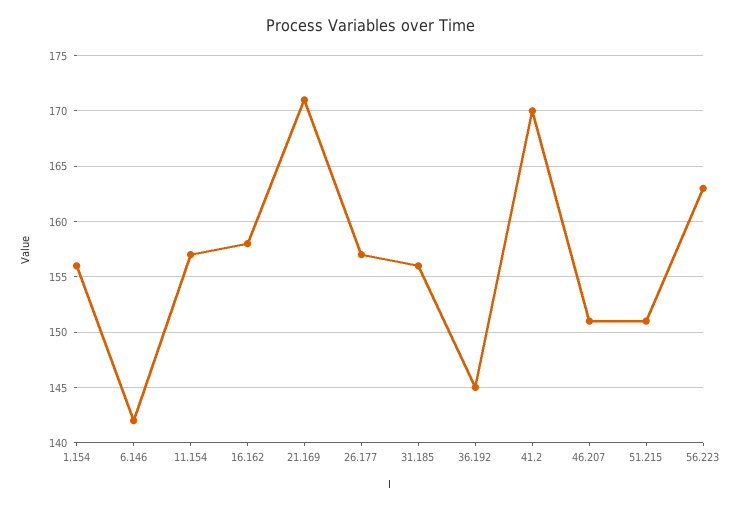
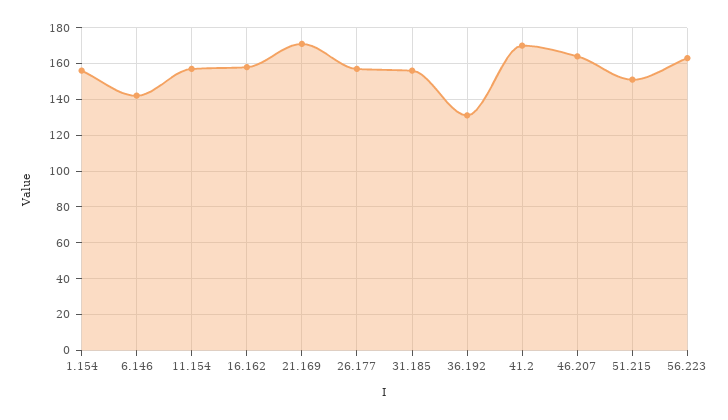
36.192: 145 -> 130
46.207: 151 -> 165

